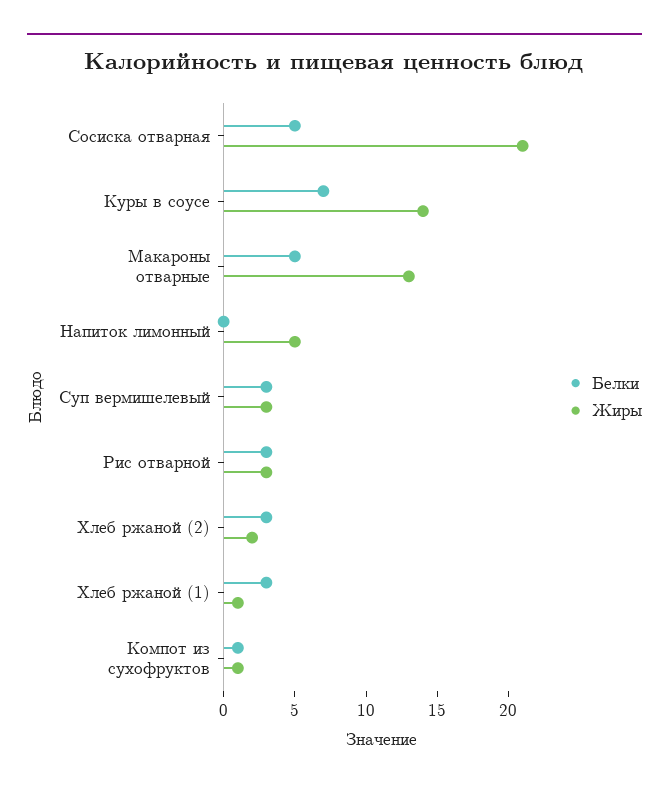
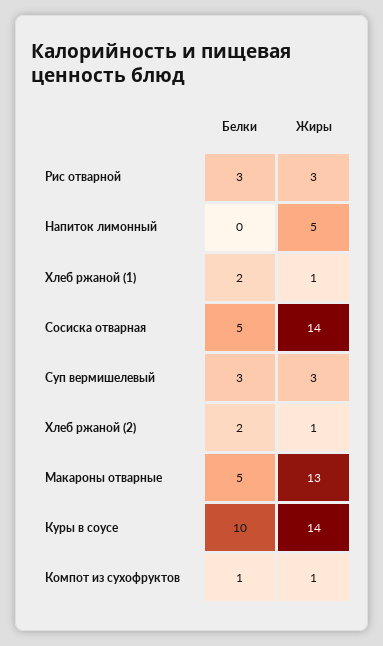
Жиры, Сосиска отварная: 21 -> 14
Белки, Куры в соусе: 7 -> 10
Белки, Хлеб ржаной (2): 3 -> 2
Жиры, Хлеб ржаной (2): 2 -> 1
Белки, Хлеб ржаной (1): 3 -> 2

